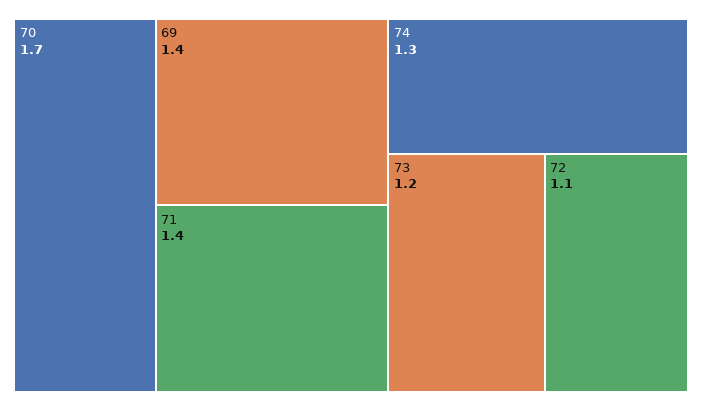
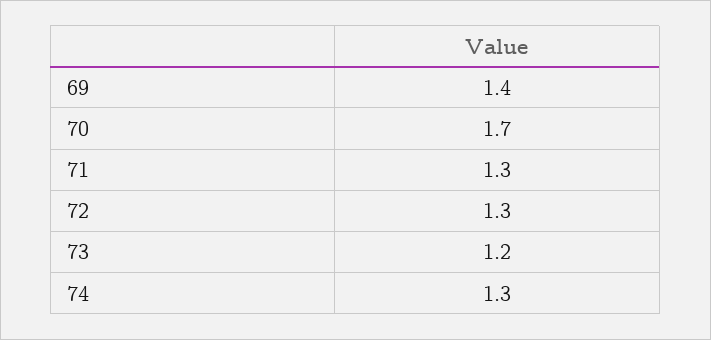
71: 1.4 -> 1.3
72: 1.1 -> 1.3

